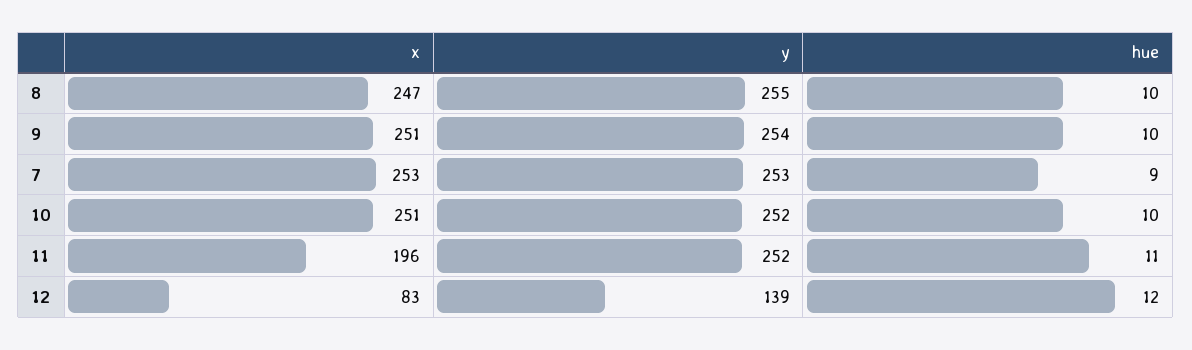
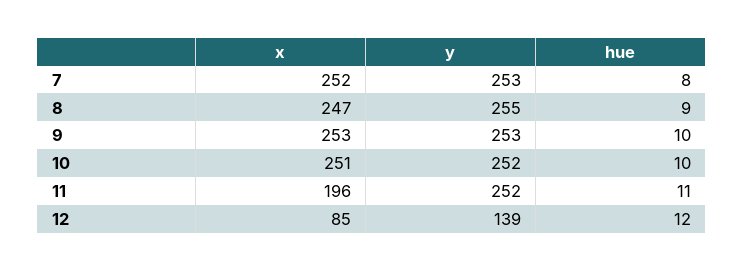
hue, 8: 10 -> 9
x, 9: 251 -> 253
y, 9: 254 -> 253
x, 7: 253 -> 252
hue, 7: 9 -> 8
x, 12: 83 -> 85

